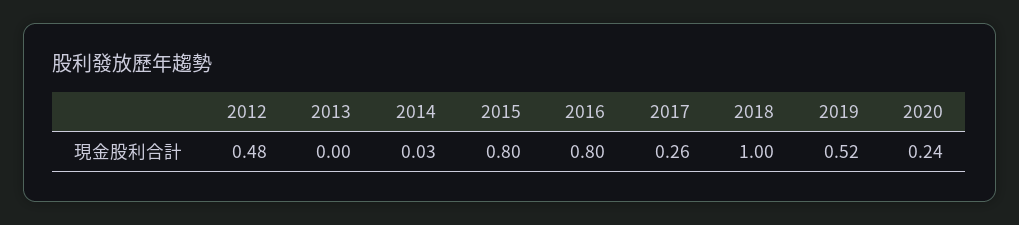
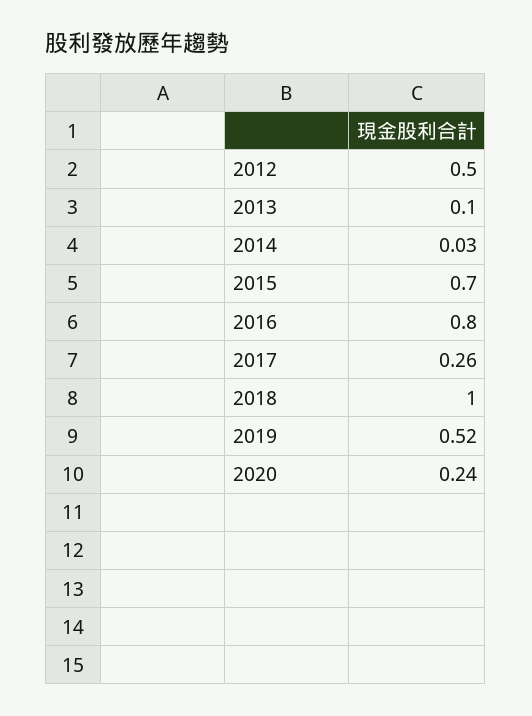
2012: 0.48 -> 0.5
2013: 0 -> 0.1
2015: 0.8 -> 0.7

